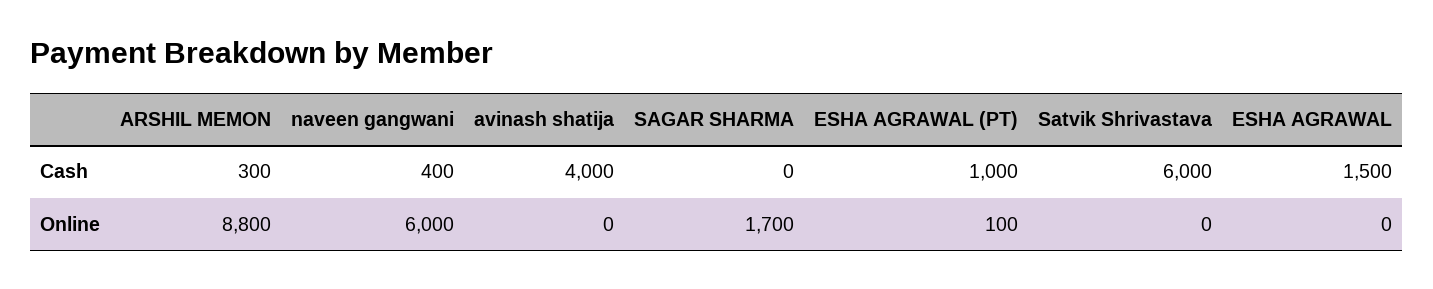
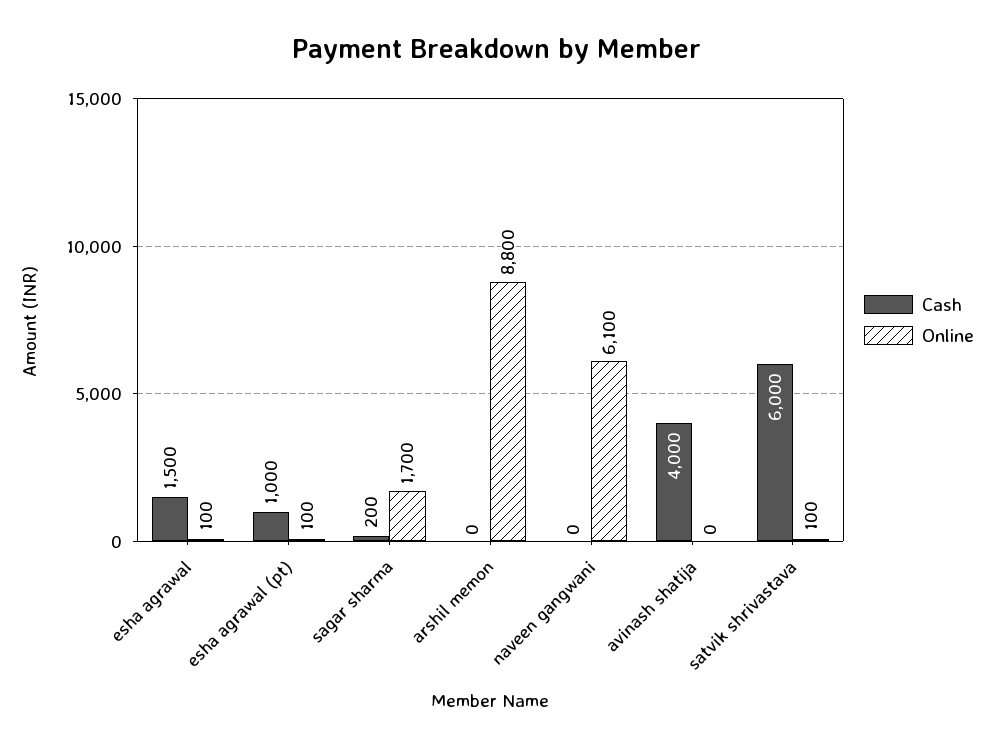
Cash, ARSHIL MEMON: 300 -> 0
Cash, naveen gangwani: 400 -> 0
Cash, SAGAR SHARMA: 0 -> 200
Online, naveen gangwani: 6000 -> 6100
Online, Satvik Shrivastava: 0 -> 100
Online, ESHA AGRAWAL: 0 -> 100

